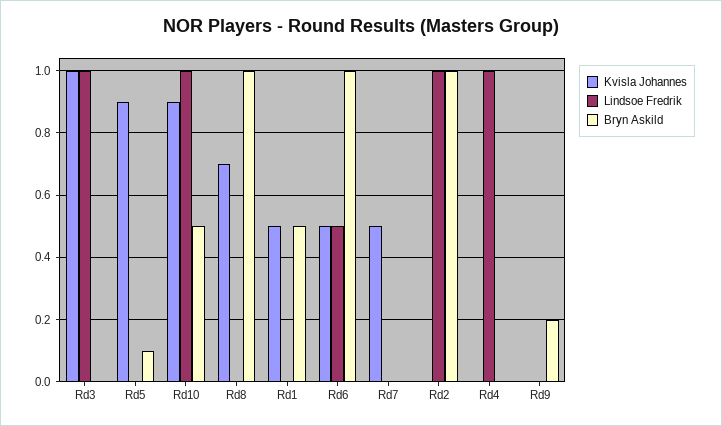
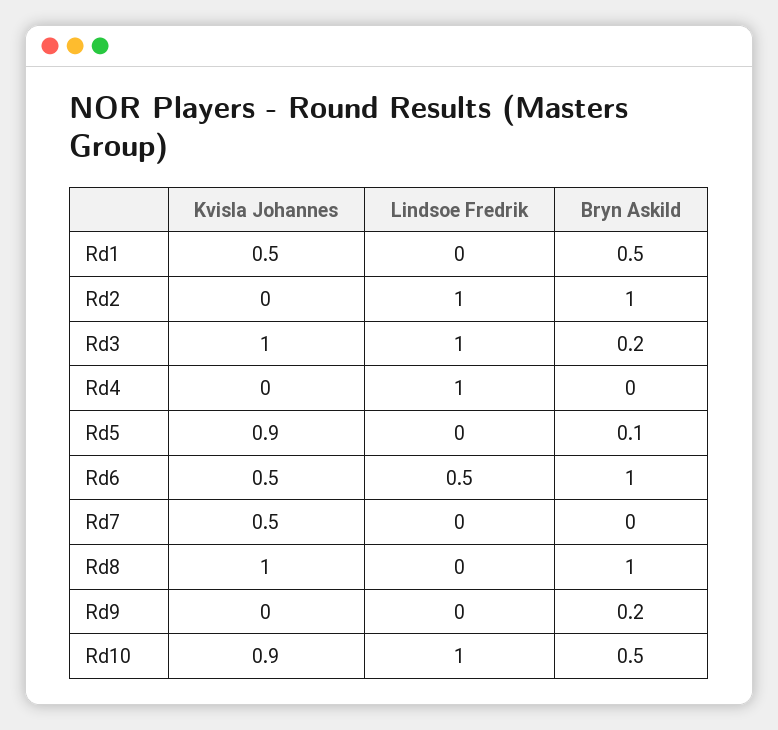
Bryn Askild, Rd3: 0 -> 0.2
Kvisla Johannes, Rd8: 0.7 -> 1

